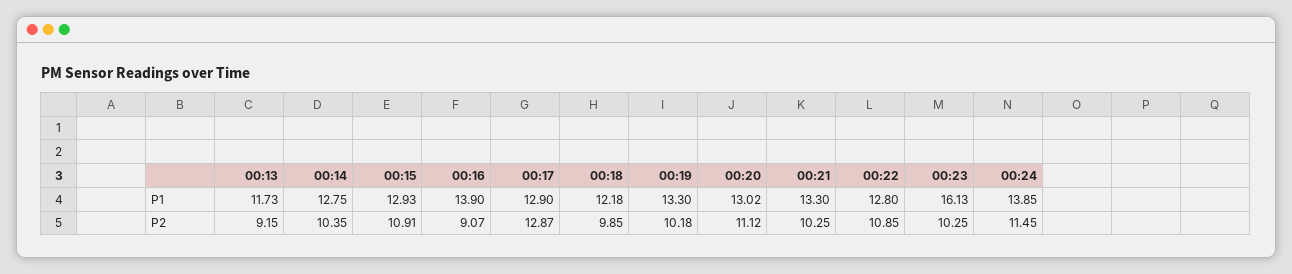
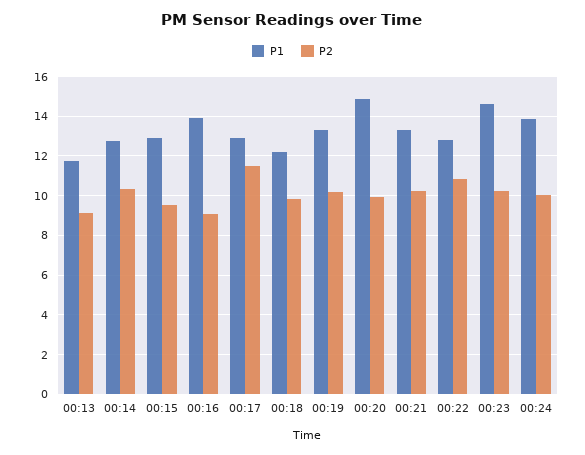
P1, 00:20: 13.02 -> 15
P1, 00:23: 16.13 -> 14.5
P2, 00:15: 10.91 -> 9.5
P2, 00:17: 12.87 -> 11.5
P2, 00:20: 11.12 -> 10
P2, 00:24: 11.45 -> 10

